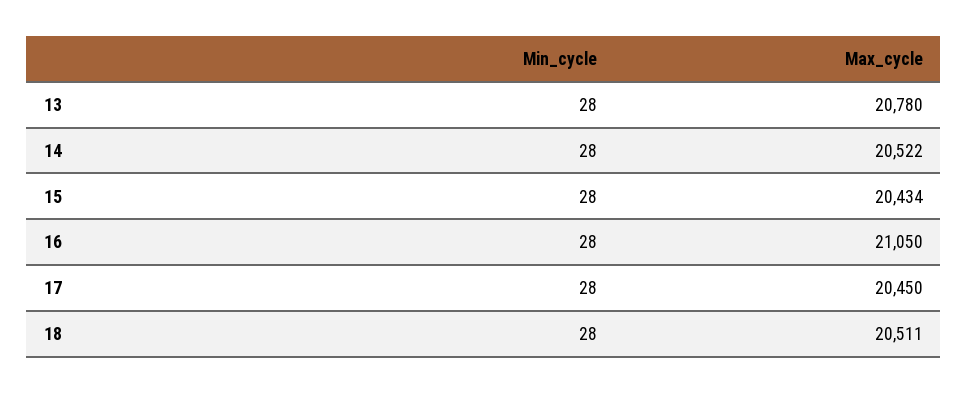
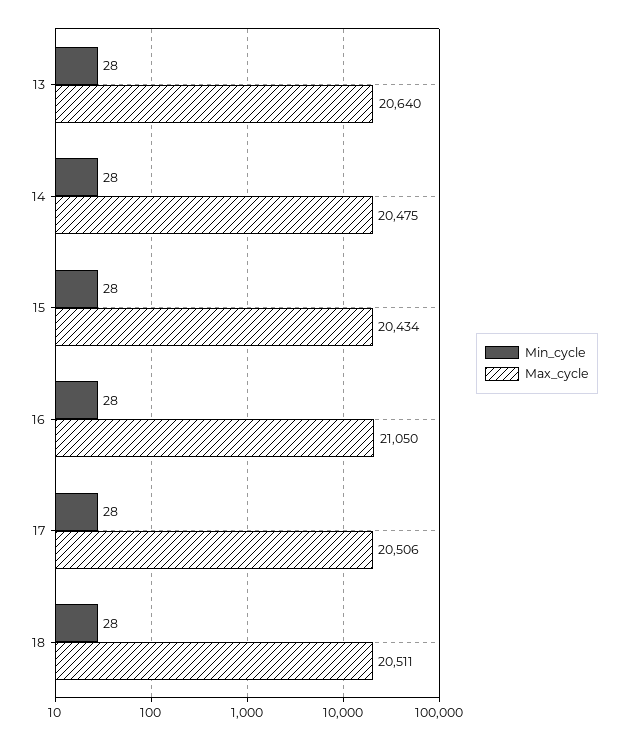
Max_cycle, 13: 20780 -> 20640
Max_cycle, 14: 20522 -> 20475
Max_cycle, 17: 20450 -> 20506

